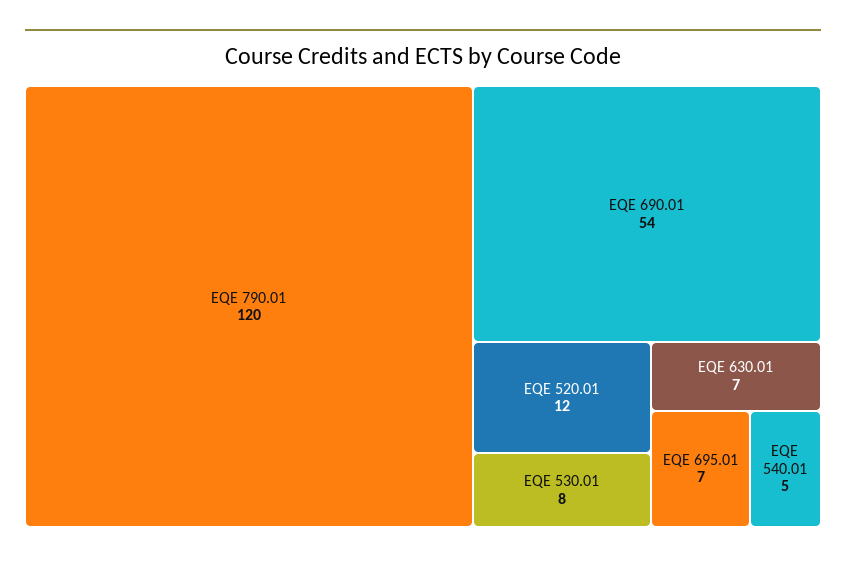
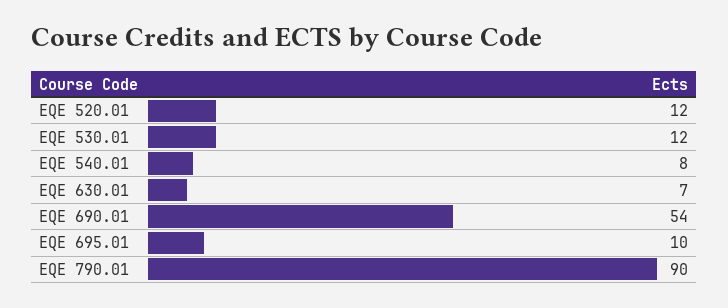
EQE 790.01: 120 -> 90
EQE 530.01: 8 -> 12
EQE 695.01: 7 -> 10
EQE 540.01: 5 -> 8

